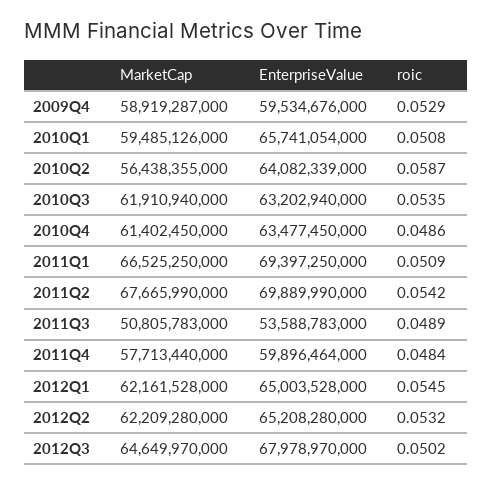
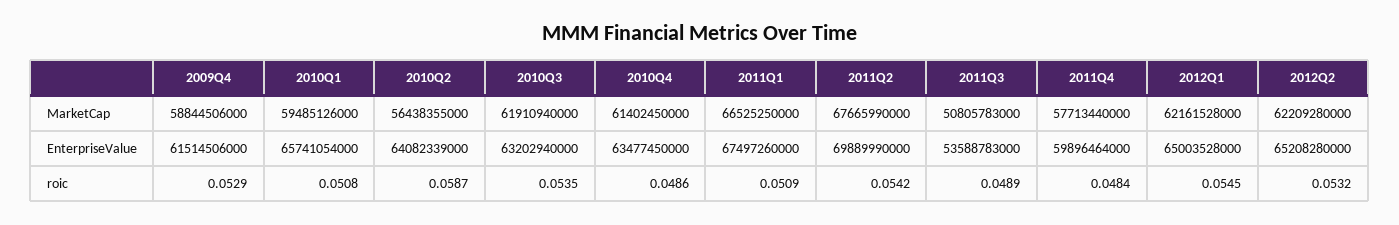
MarketCap, 2009Q4: 58919287000 -> 58844506000
EnterpriseValue, 2009Q4: 59534676000 -> 61514506000
EnterpriseValue, 2011Q1: 69397250000 -> 67497260000
MarketCap, 2012Q3: 64649970000 -> none
EnterpriseValue, 2012Q3: 67978970000 -> none
roic, 2012Q3: 0.0502 -> none

